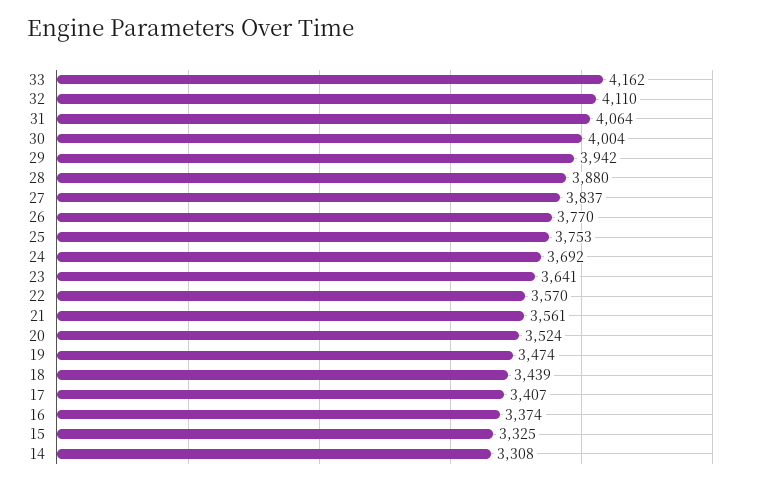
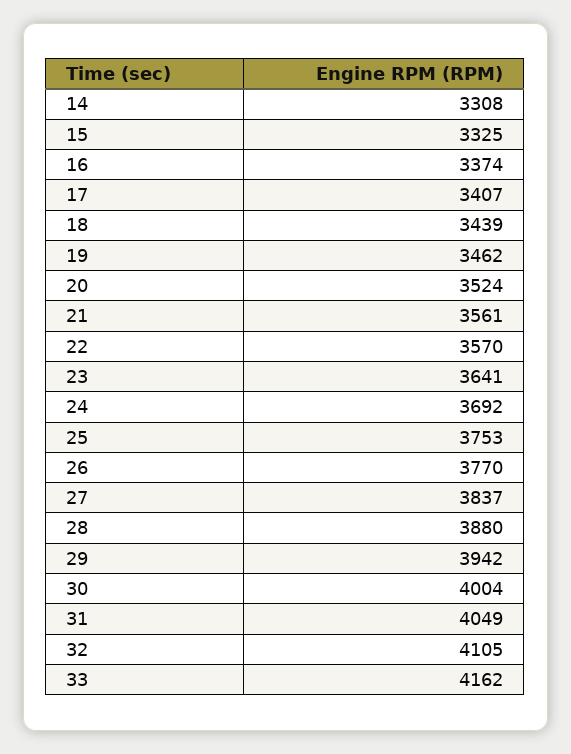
32: 4110 -> 4105
31: 4064 -> 4049
19: 3474 -> 3462

